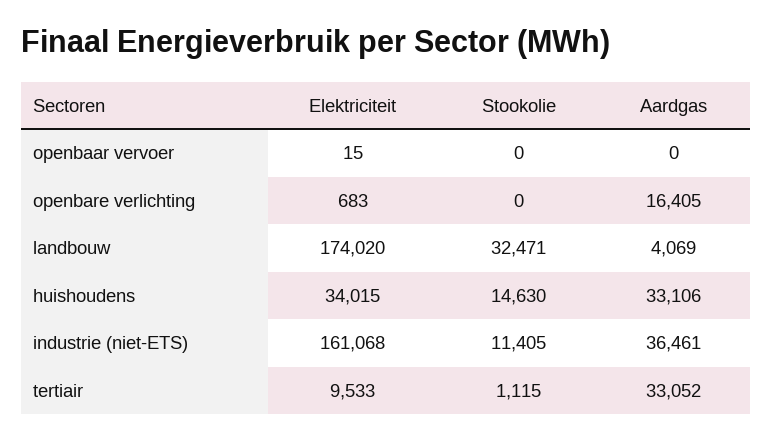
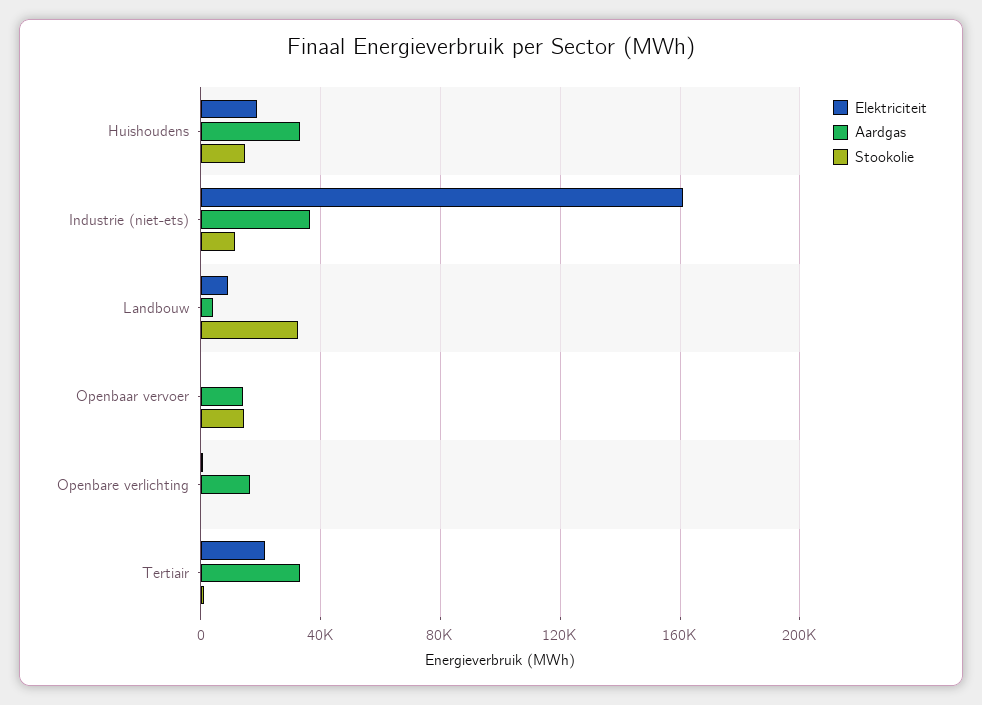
Stookolie, openbaar vervoer: 0 -> 15000
Aardgas, openbaar vervoer: 0 -> 15000
Elektriciteit, landbouw: 174020 -> 10000
Elektriciteit, huishoudens: 34015 -> 20000
Elektriciteit, tertiair: 9533 -> 20000

